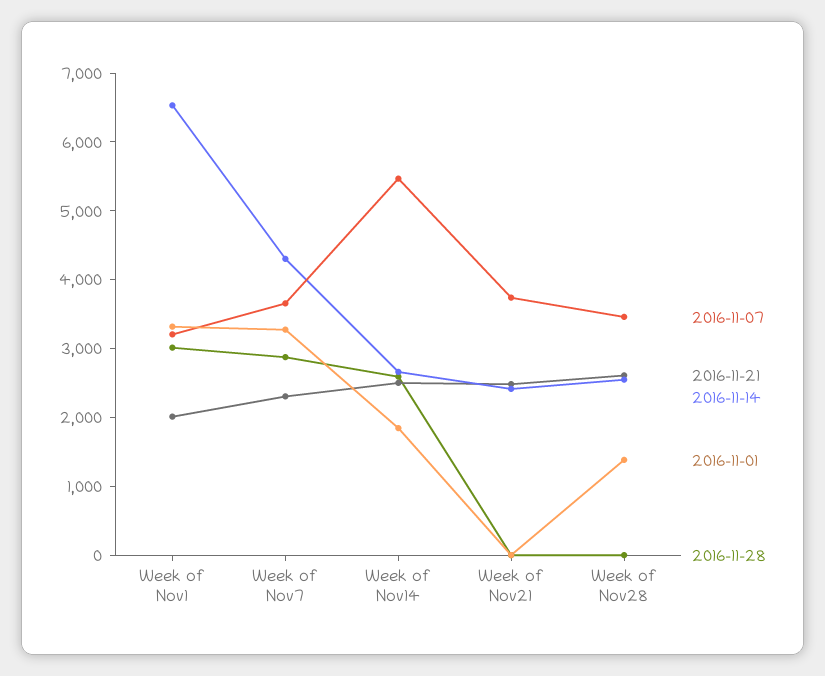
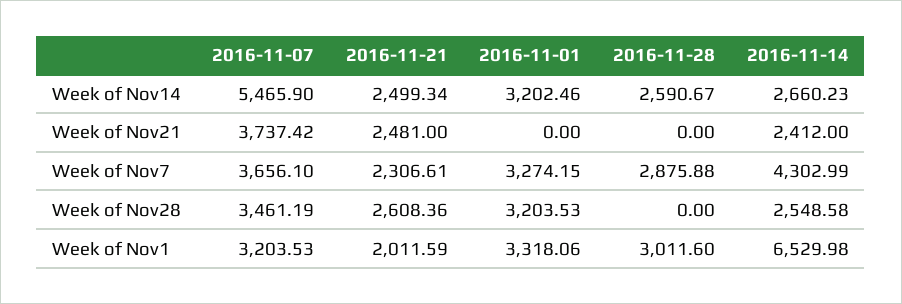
2016-11-01, Week of Nov14: 1800 -> 3202.46
2016-11-01, Week of Nov28: 1400 -> 3203.53

